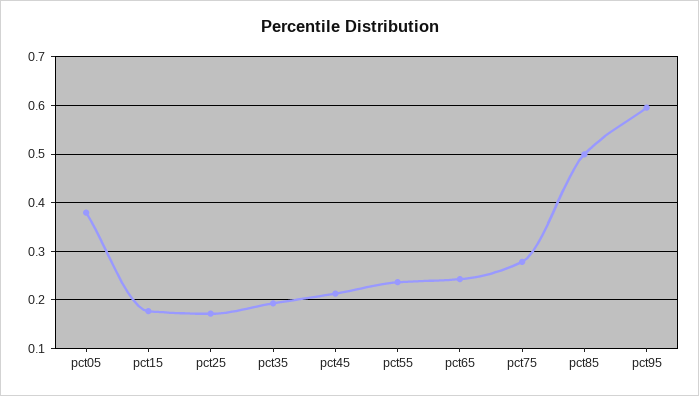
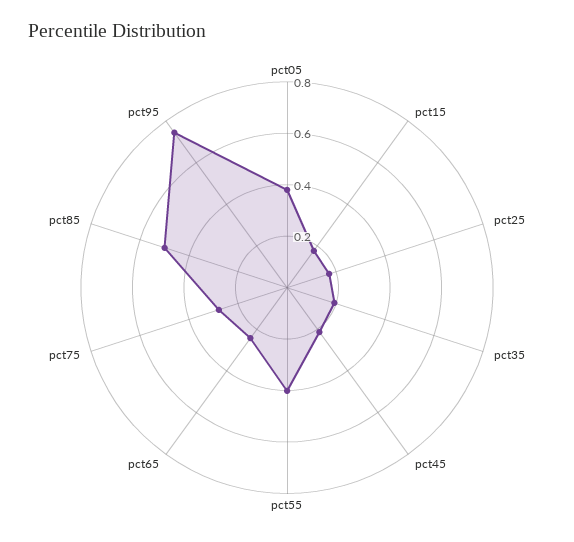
pct55: 0.24 -> 0.4
pct95: 0.6 -> 0.75

